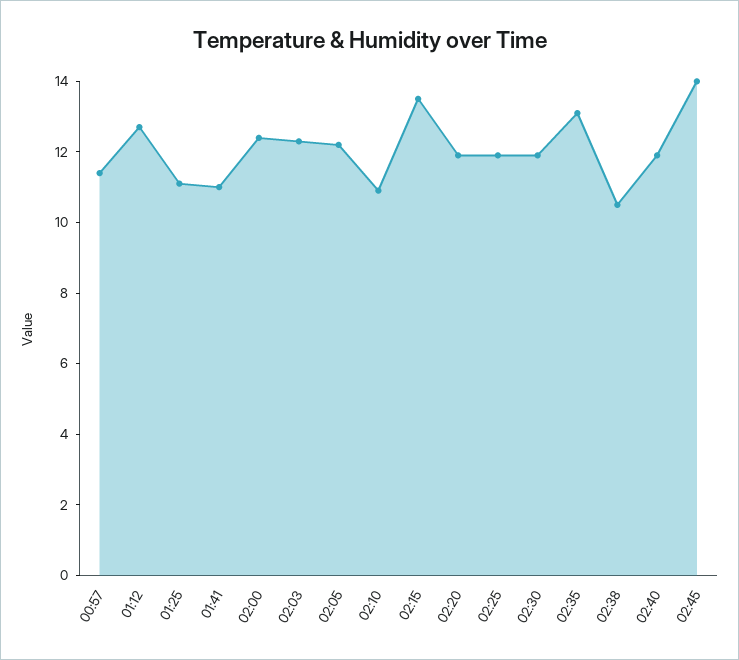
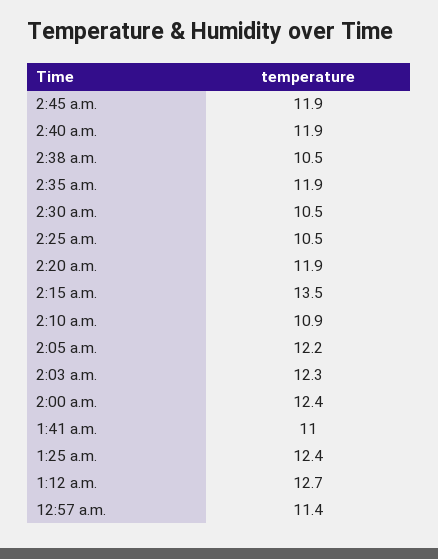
01:25: 11 -> 12.4
02:25: 12 -> 10.5
02:30: 12 -> 10.5
02:35: 13 -> 11.9
02:45: 14 -> 11.9

